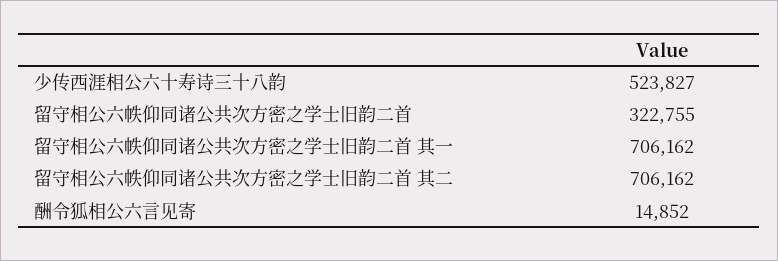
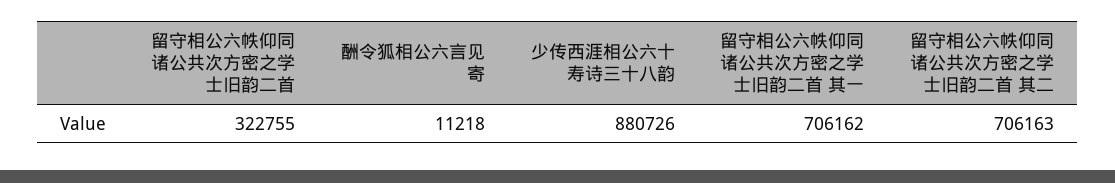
少传西涯相公六十寿诗三十八韵: 523827 -> 880726
留守相公六帙仰同诸公共次方密之学士旧韵二首 其二: 706162 -> 706163
酬令狐相公六言见寄: 14852 -> 11218

